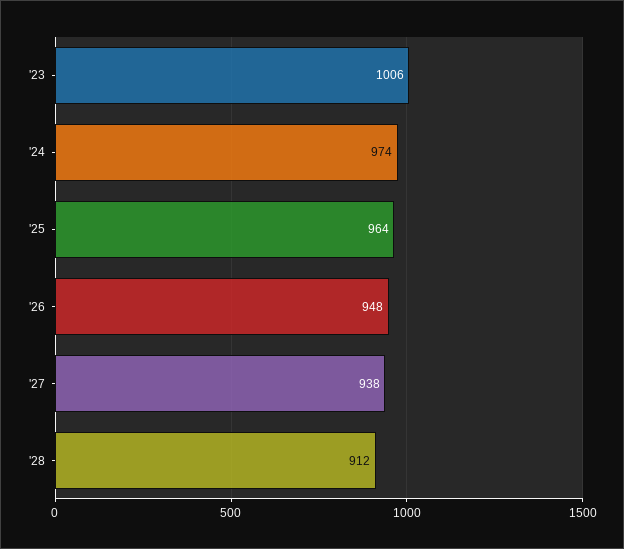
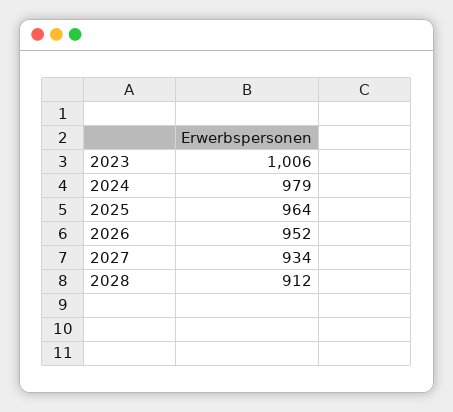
'24: 974 -> 979
'26: 948 -> 952
'27: 938 -> 934

